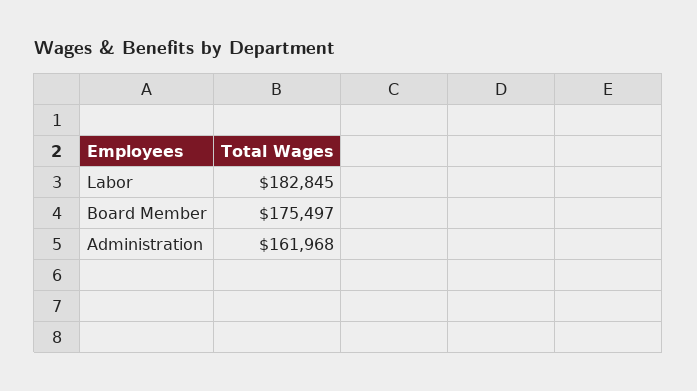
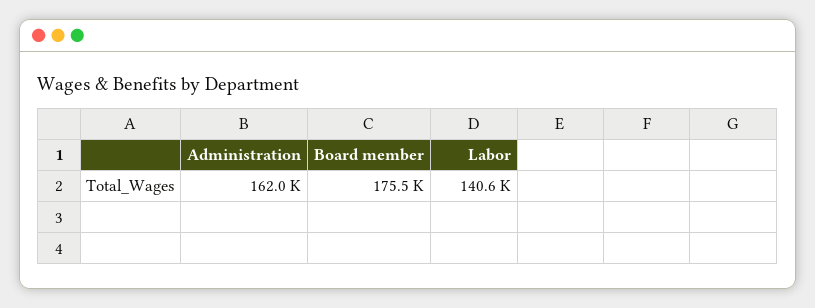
Labor: 182845 -> 140600

